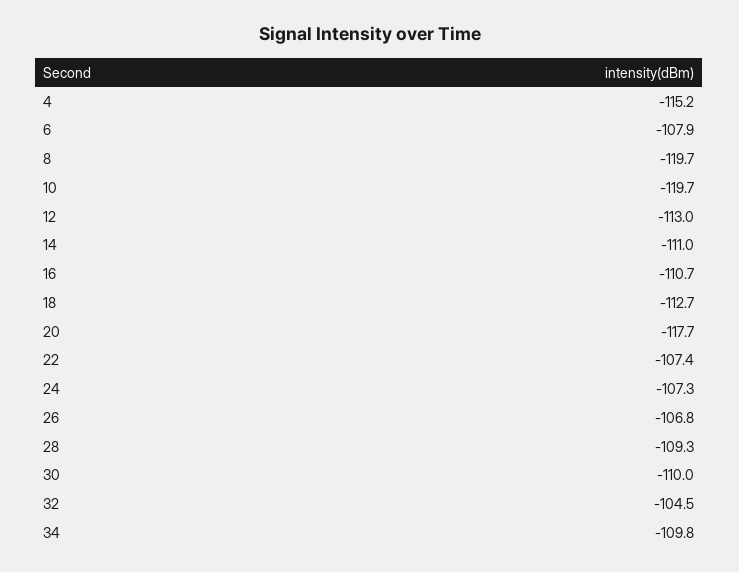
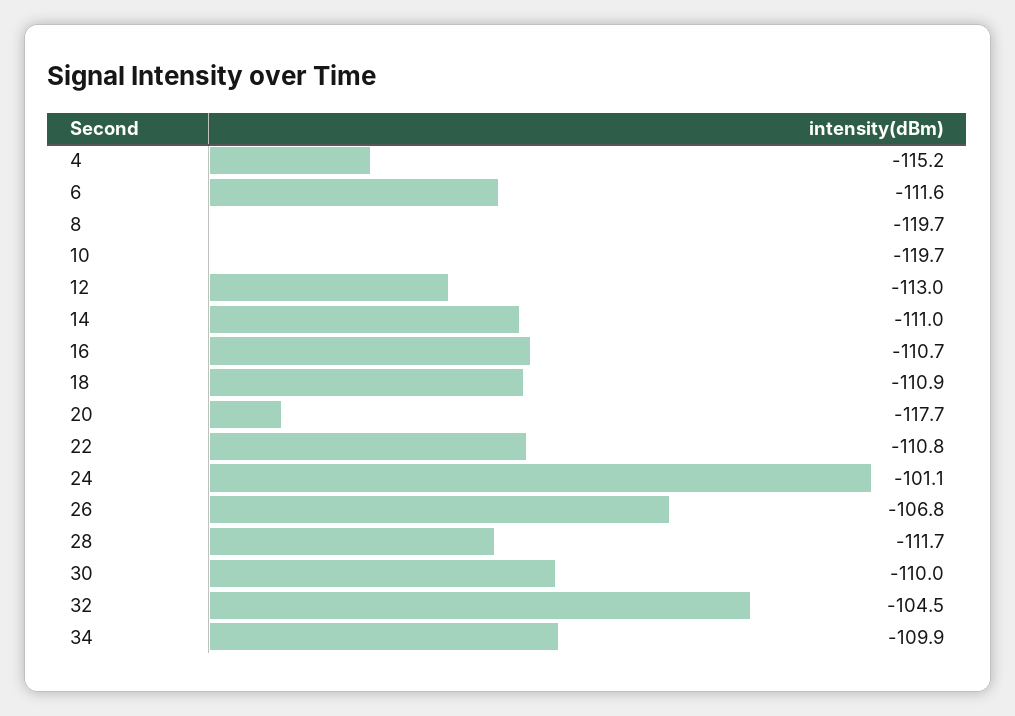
6: -107.9 -> -111.6
18: -112.7 -> -110.9
22: -107.4 -> -110.8
24: -107.3 -> -101.1
28: -109.3 -> -111.7
34: -109.8 -> -109.9

